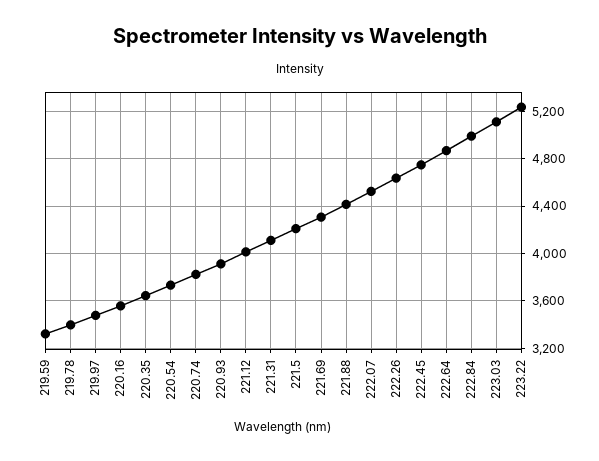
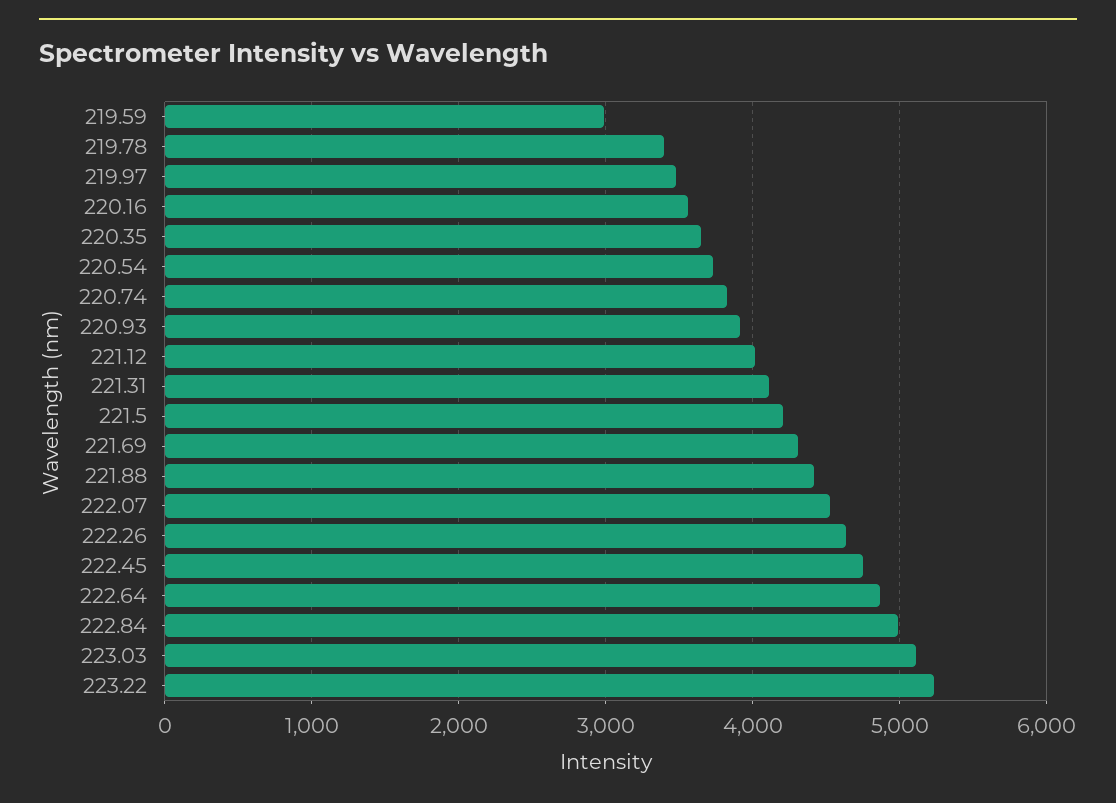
219.59: 3300 -> 3000

